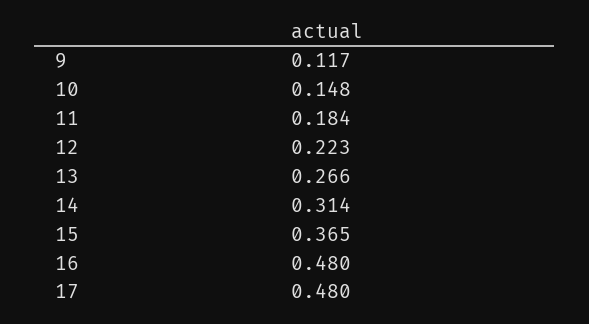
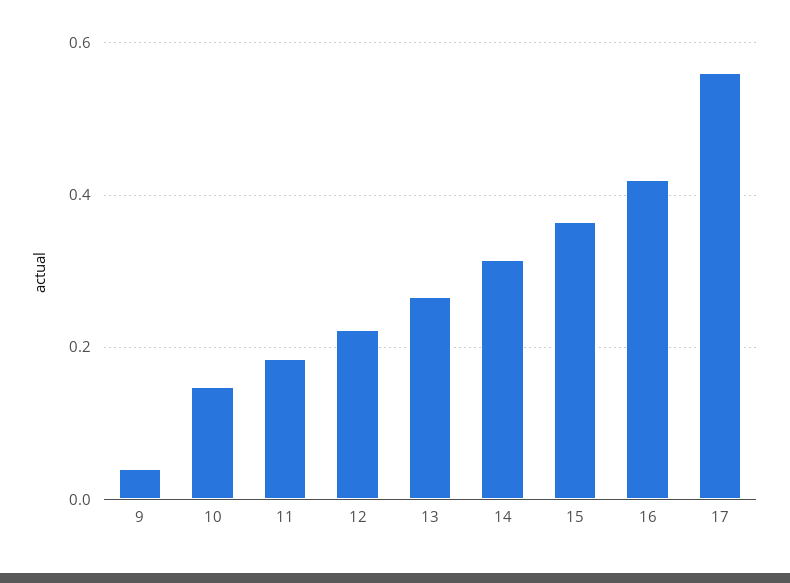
9: 0.117 -> 0.04
16: 0.48 -> 0.42
17: 0.48 -> 0.56

